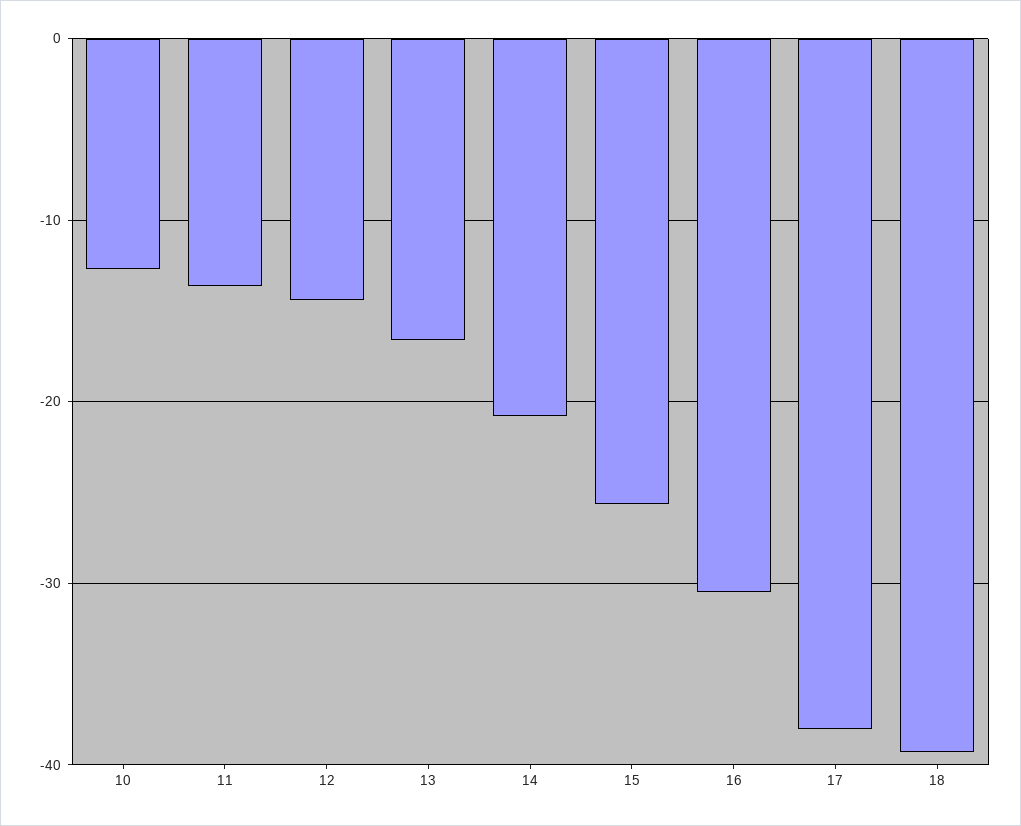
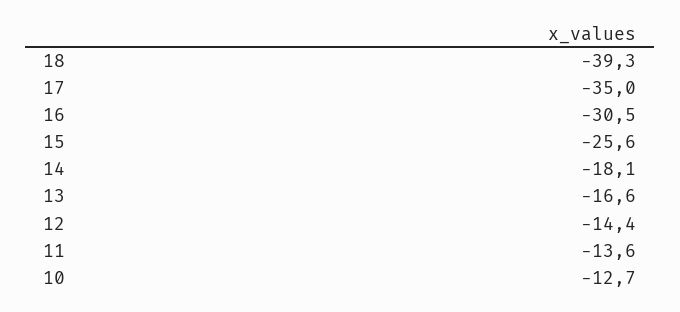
14: -21 -> -18.1
17: -38 -> -35

